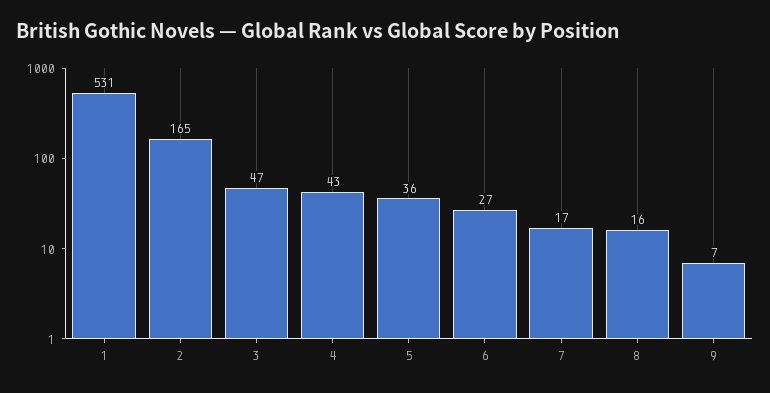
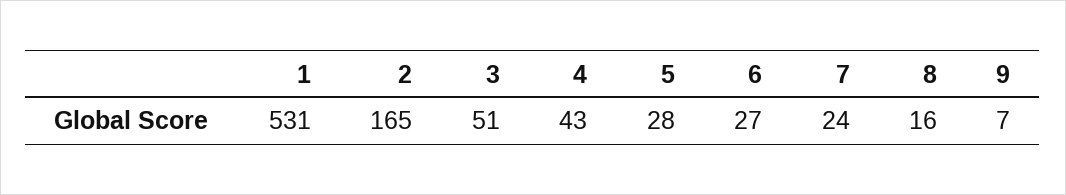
3: 47 -> 51
5: 36 -> 28
7: 17 -> 24

